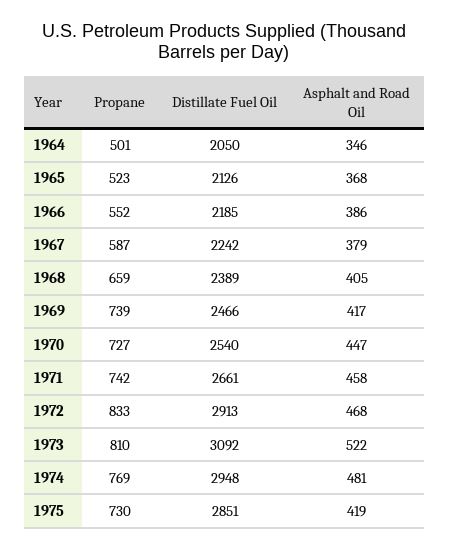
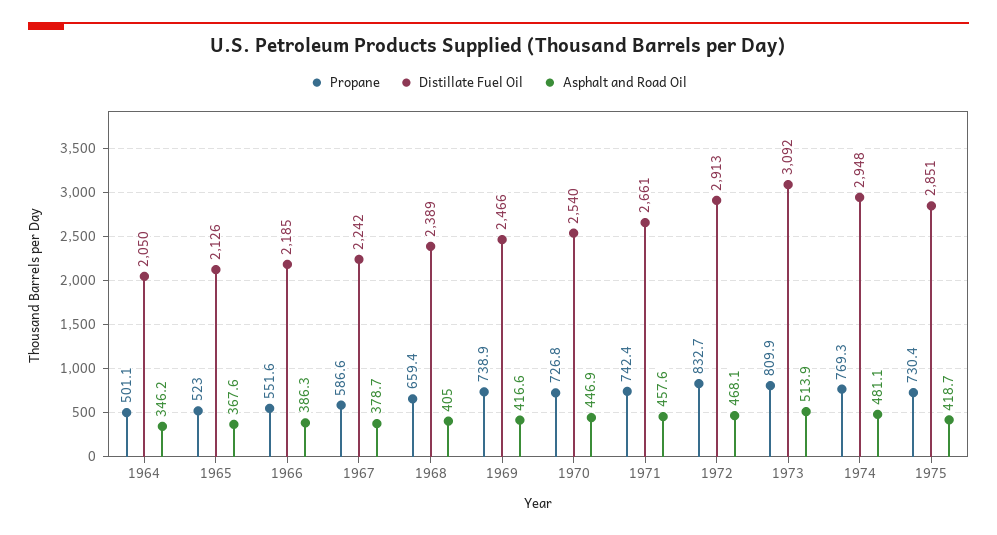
Asphalt and Road Oil, 1973: 522 -> 513.9

